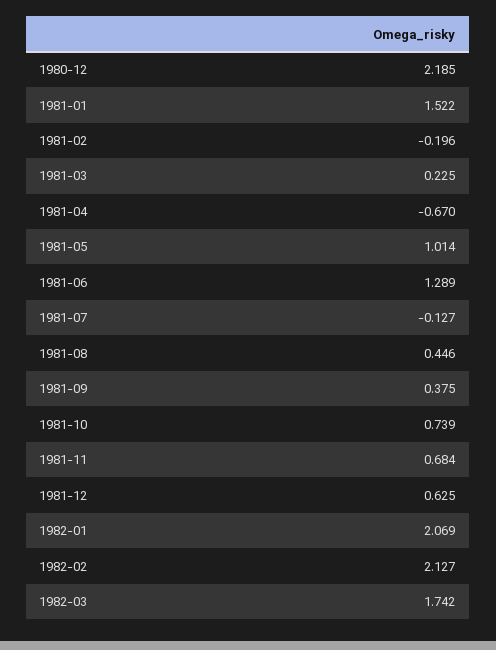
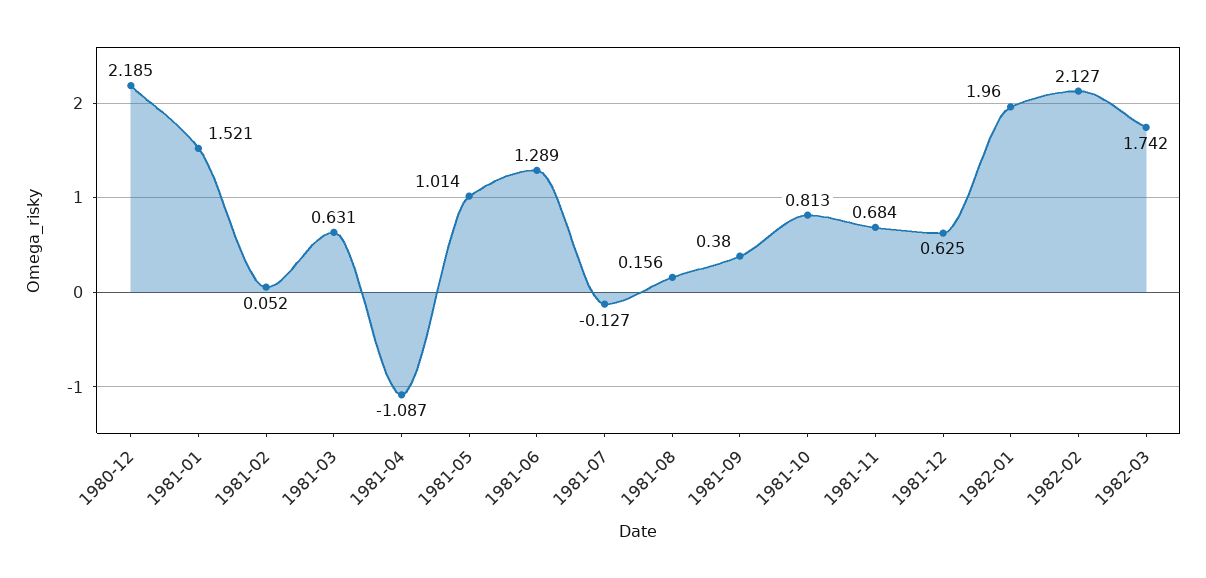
1981-01: 1.522 -> 1.521
1981-02: -0.196 -> 0.052
1981-03: 0.225 -> 0.631
1981-04: -0.67 -> -1.087
1981-08: 0.446 -> 0.156
1981-09: 0.375 -> 0.38
1981-10: 0.739 -> 0.813
1982-01: 2.069 -> 1.96

